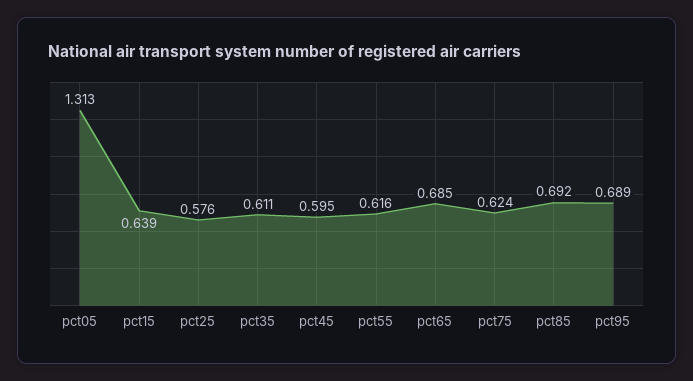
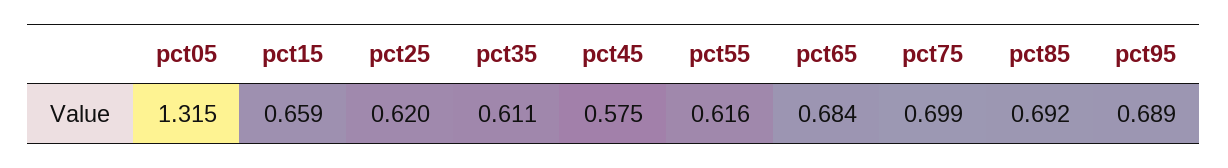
pct05: 1.313 -> 1.315
pct15: 0.639 -> 0.659
pct25: 0.576 -> 0.62
pct45: 0.595 -> 0.575
pct65: 0.685 -> 0.684
pct75: 0.624 -> 0.699

